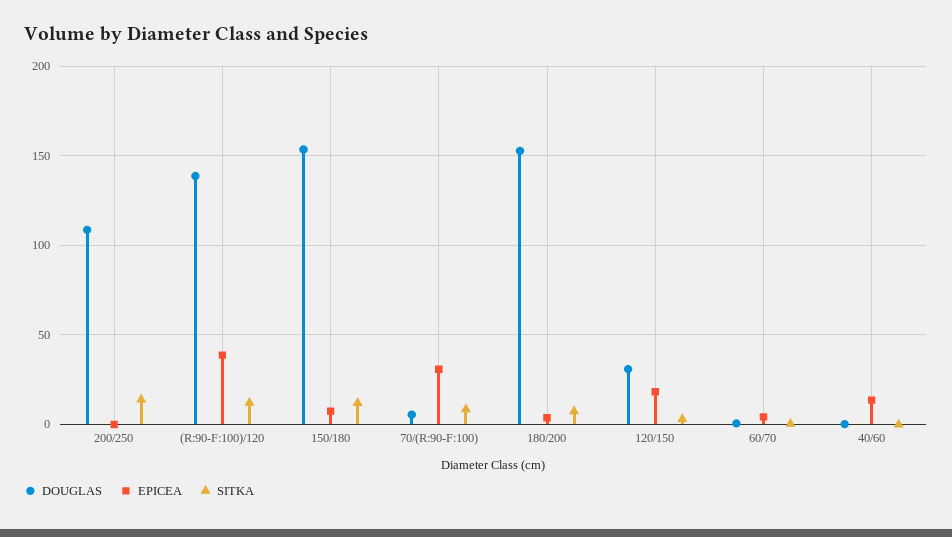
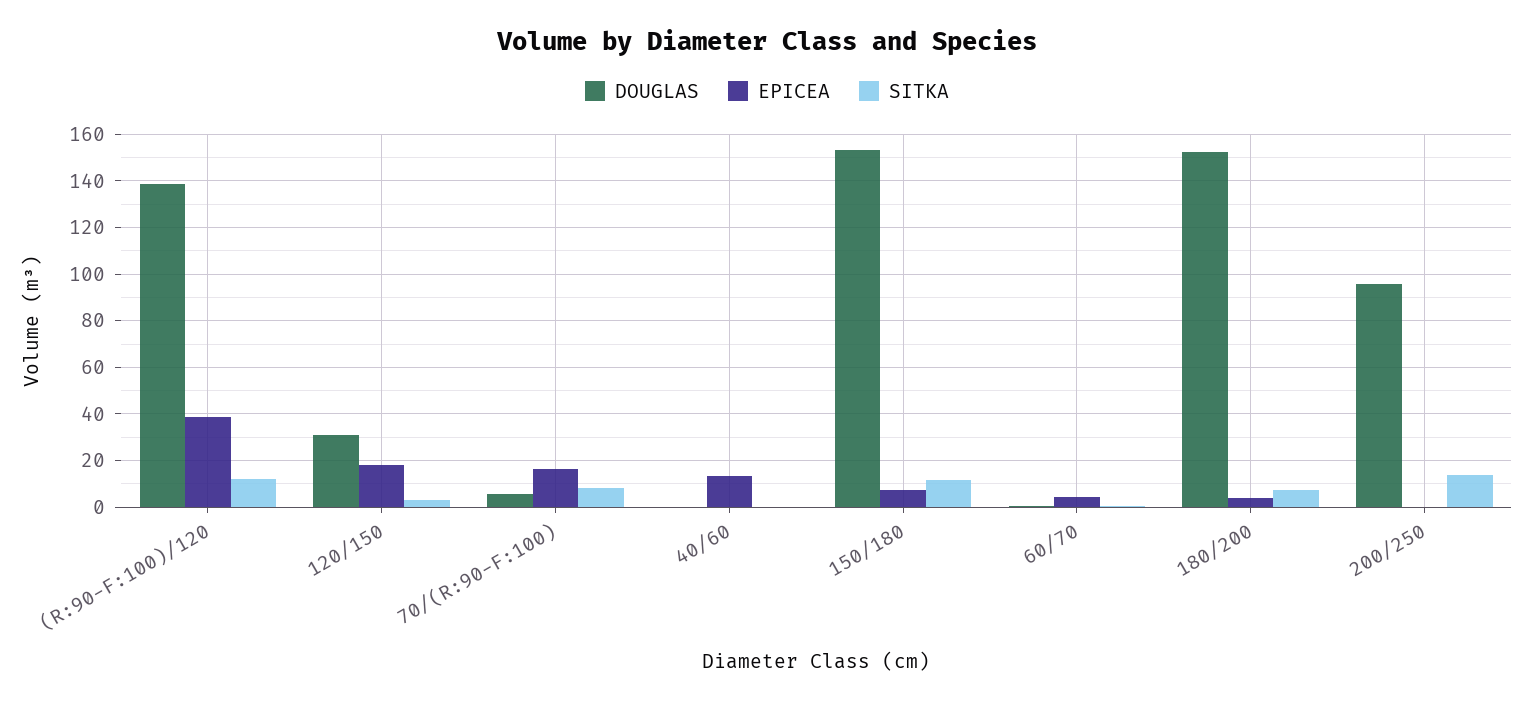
DOUGLAS, 200/250: 110 -> 95
EPICEA, 70/(R:90-F:100): 30 -> 15

